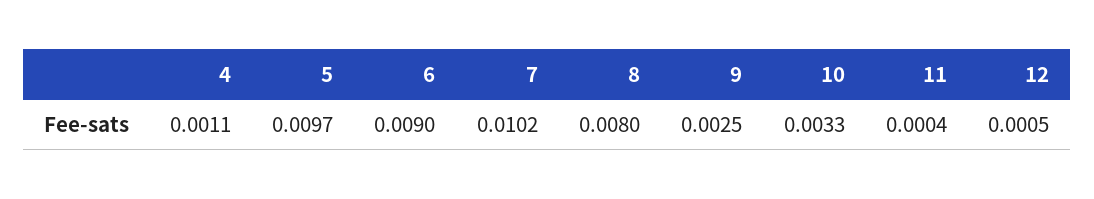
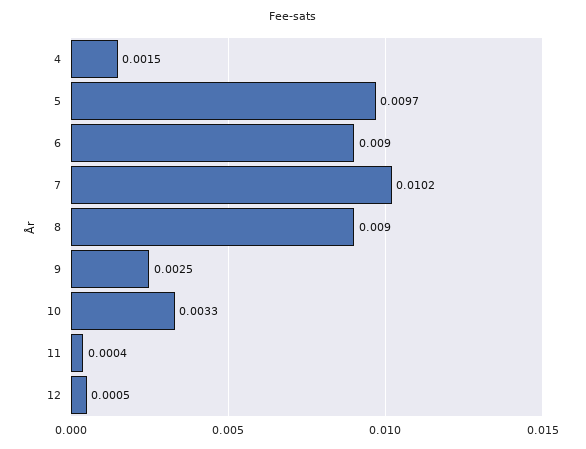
4: 0.0011 -> 0.0015
8: 0.008 -> 0.009

